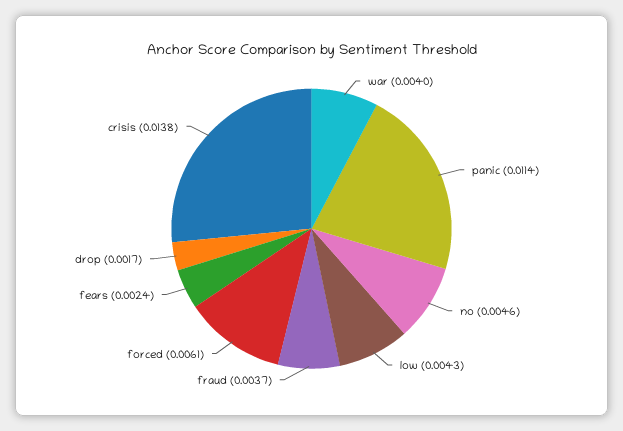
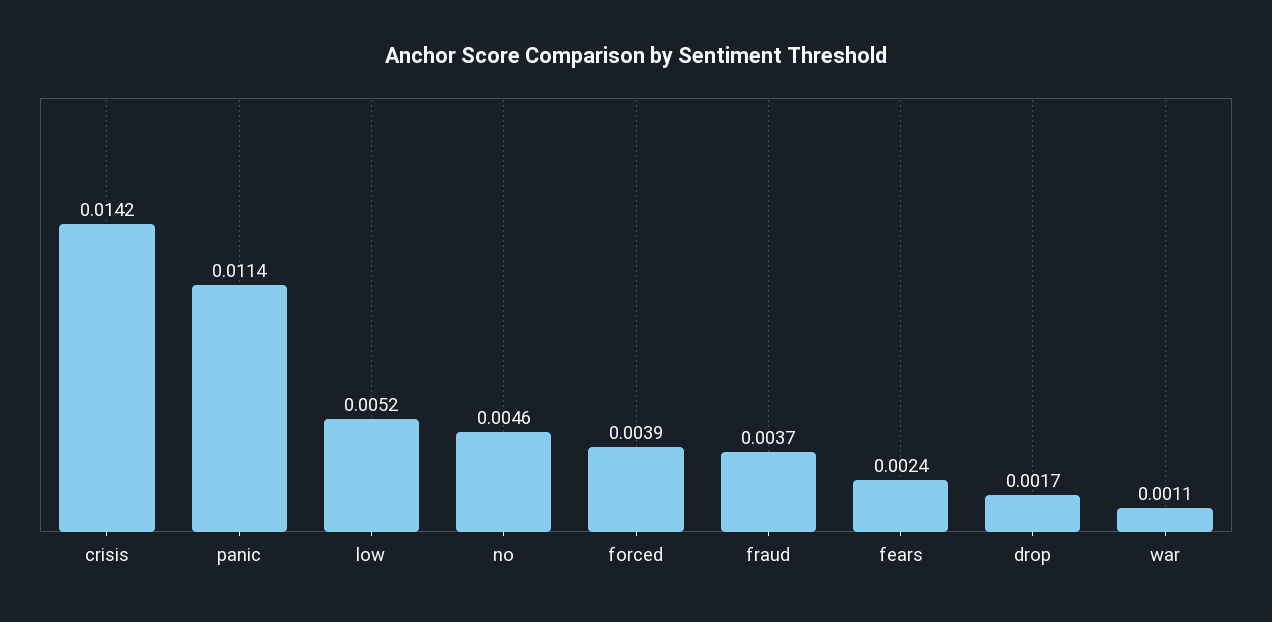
war: 0.004 -> 0.0011
low: 0.0043 -> 0.0052
forced: 0.0061 -> 0.0039
crisis: 0.0138 -> 0.0142

